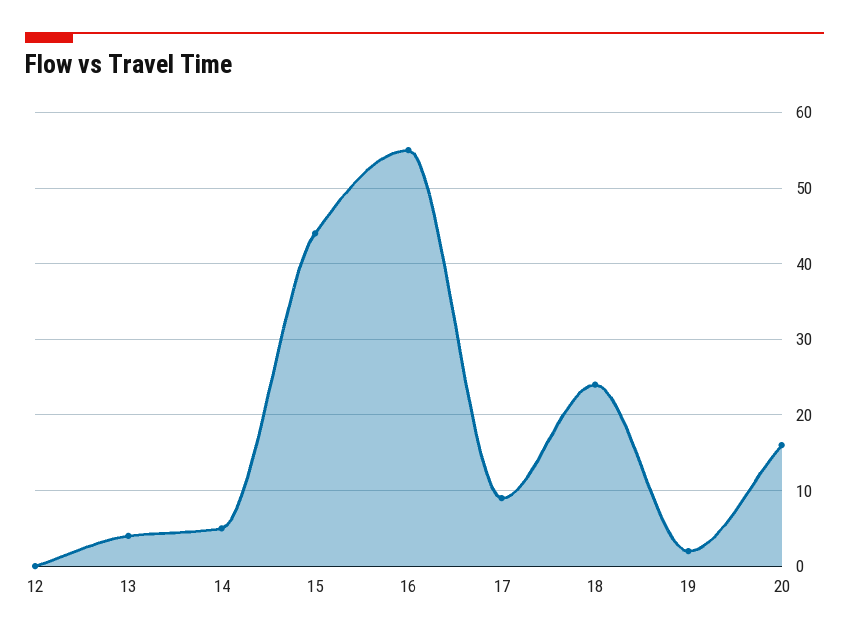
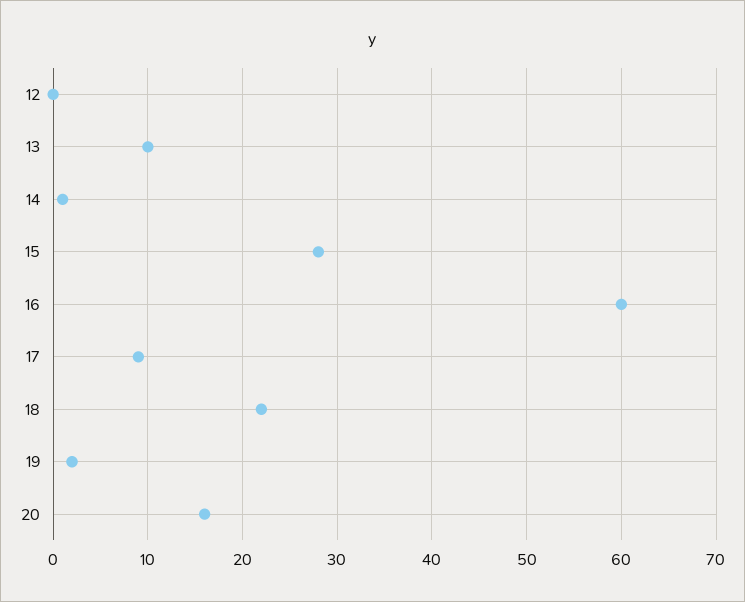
13: 4 -> 10
14: 5 -> 1
15: 44 -> 28
16: 55 -> 60
18: 24 -> 22

